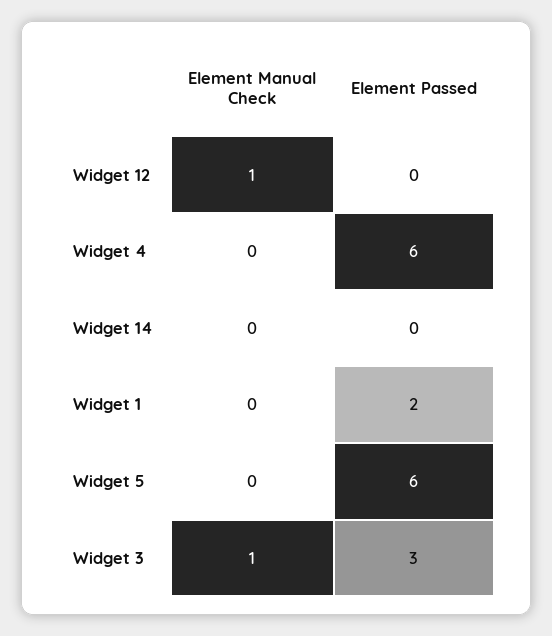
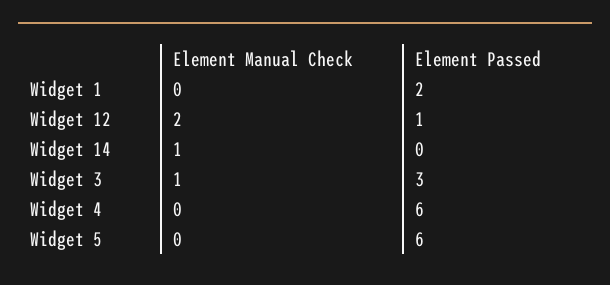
Element Manual Check, Widget 12: 1 -> 2
Element Passed, Widget 12: 0 -> 1
Element Manual Check, Widget 14: 0 -> 1

